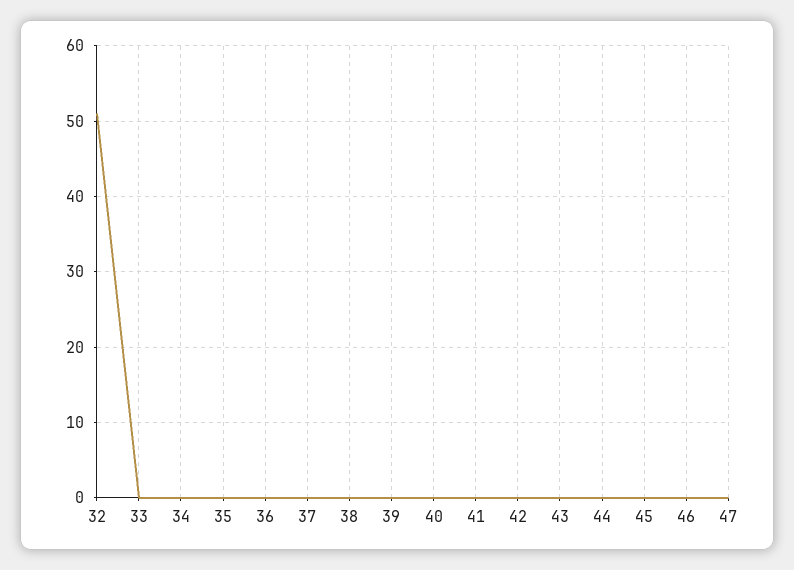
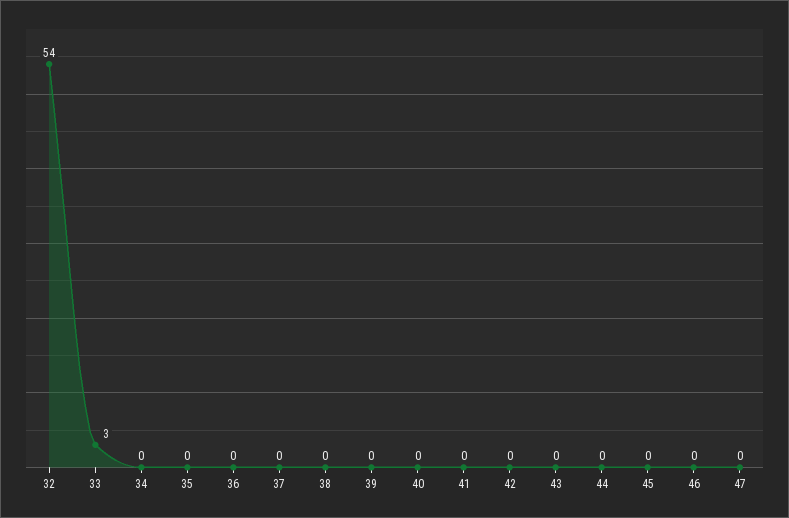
32: 51 -> 54
33: 0 -> 3

